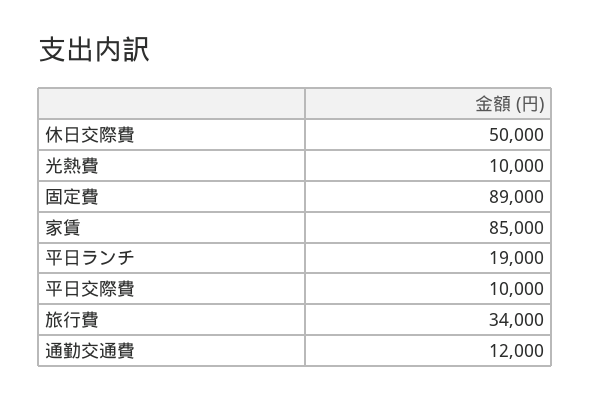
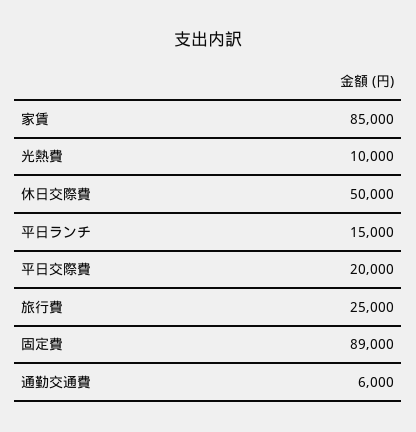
平日ランチ: 19000 -> 15000
平日交際費: 10000 -> 20000
旅行費: 34000 -> 25000
通勤交通費: 12000 -> 6000

